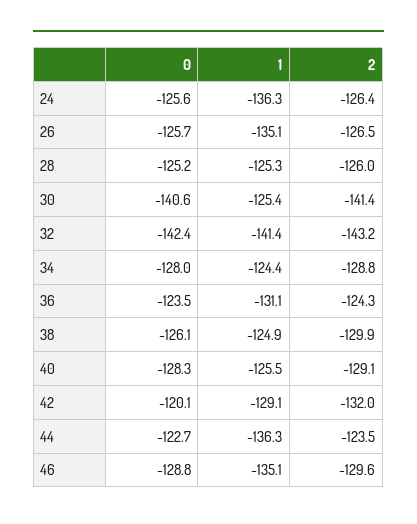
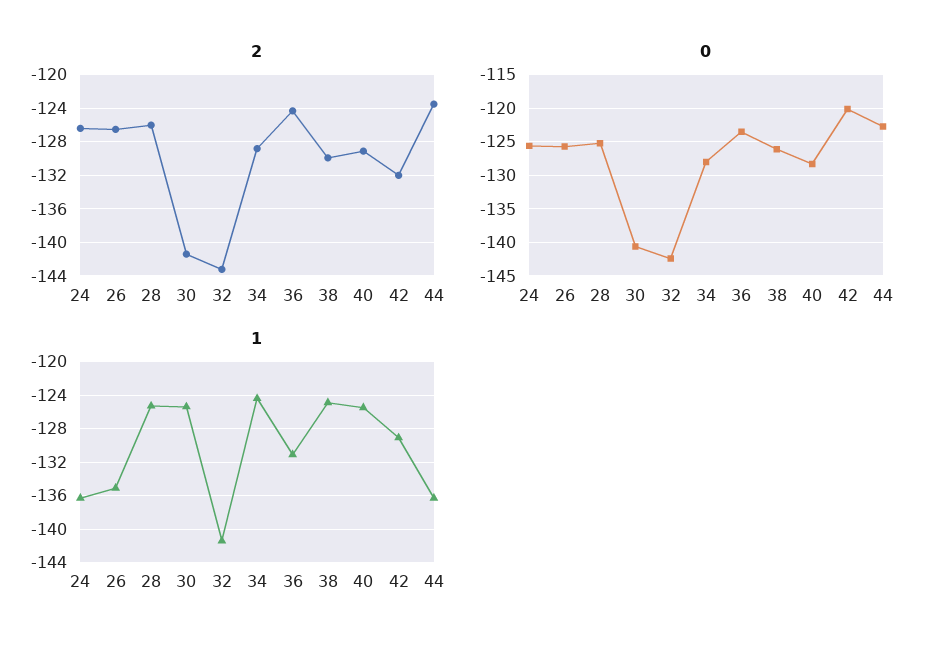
0, 46: -128.8 -> none
1, 46: -135.1 -> none
2, 46: -129.6 -> none

